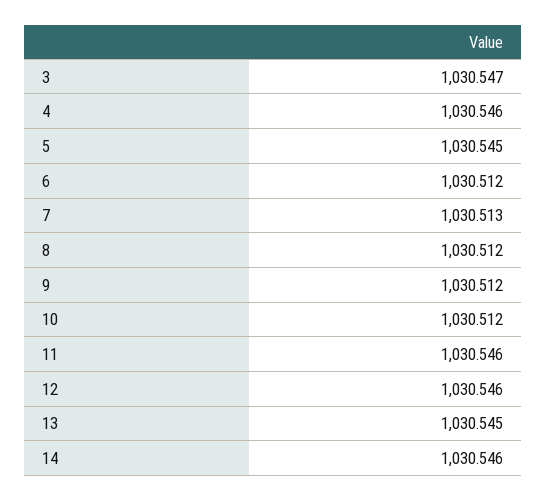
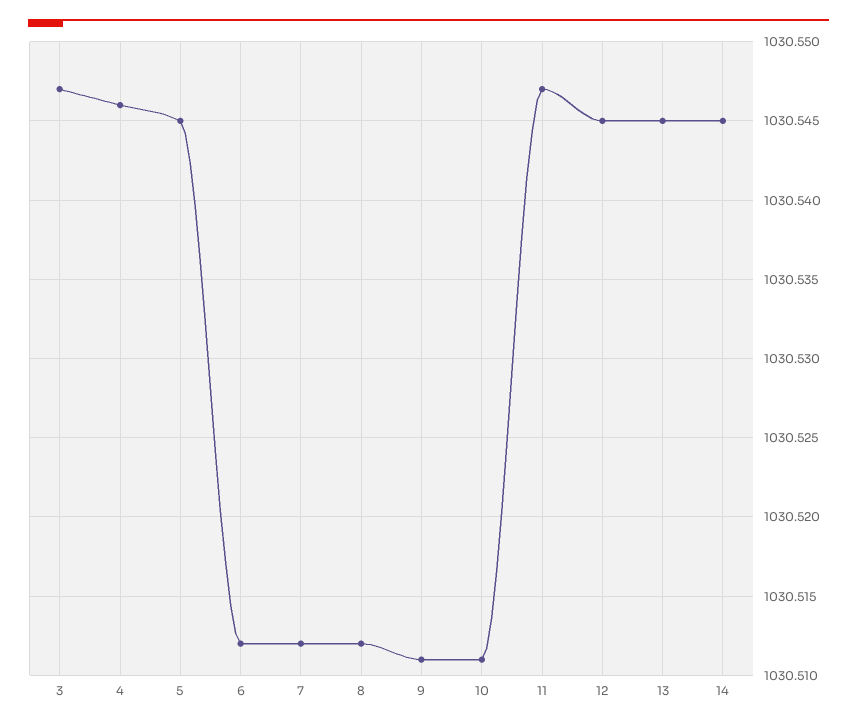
7: 1030.513 -> 1030.512
9: 1030.512 -> 1030.511
10: 1030.512 -> 1030.511
11: 1030.546 -> 1030.547
12: 1030.546 -> 1030.545
14: 1030.546 -> 1030.545

